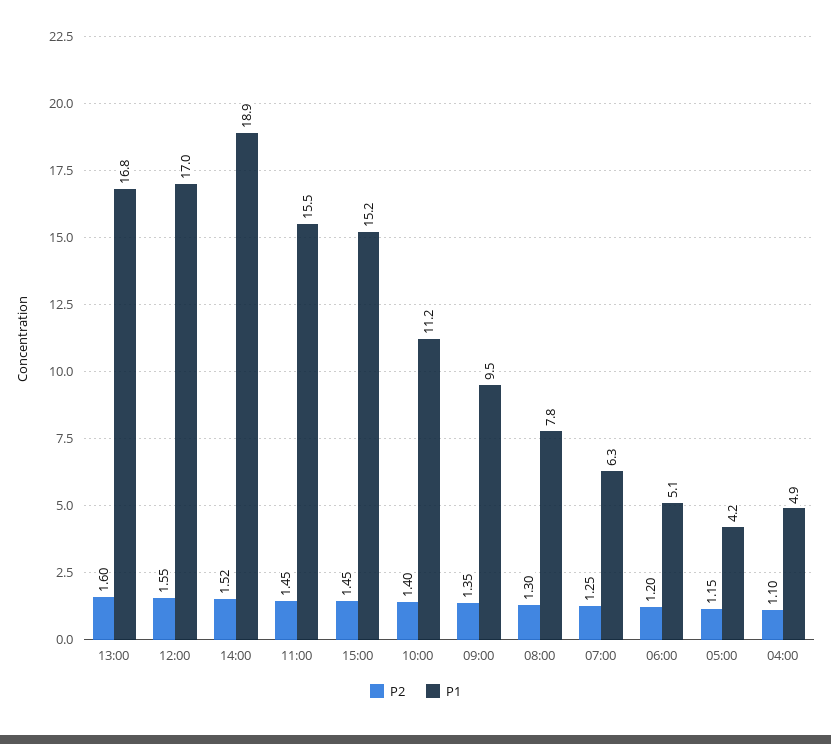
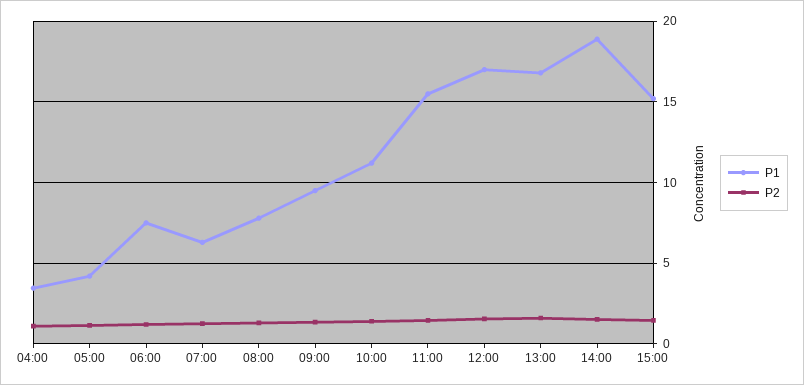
P1, 06:00: 5.1 -> 7.5
P1, 04:00: 4.9 -> 3.5

